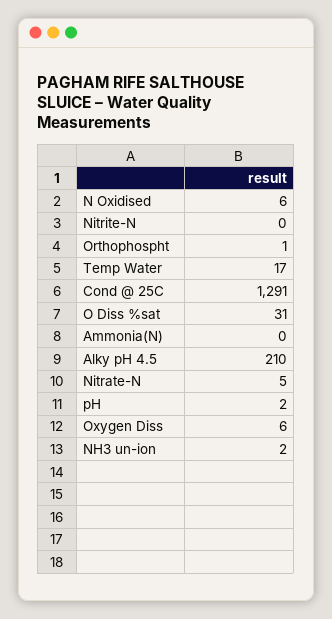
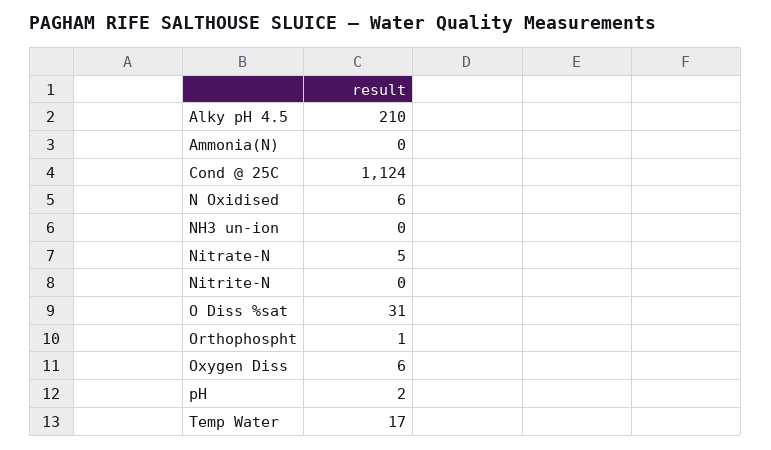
Cond @ 25C: 1291 -> 1124
NH3 un-ion: 2 -> 0

